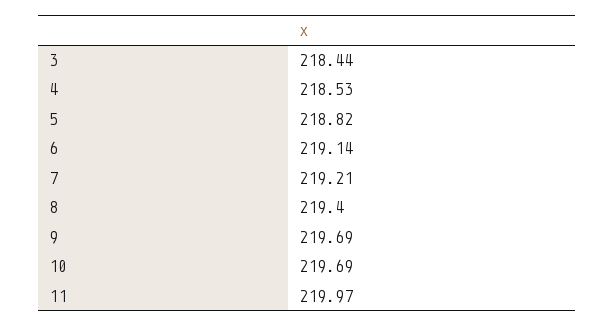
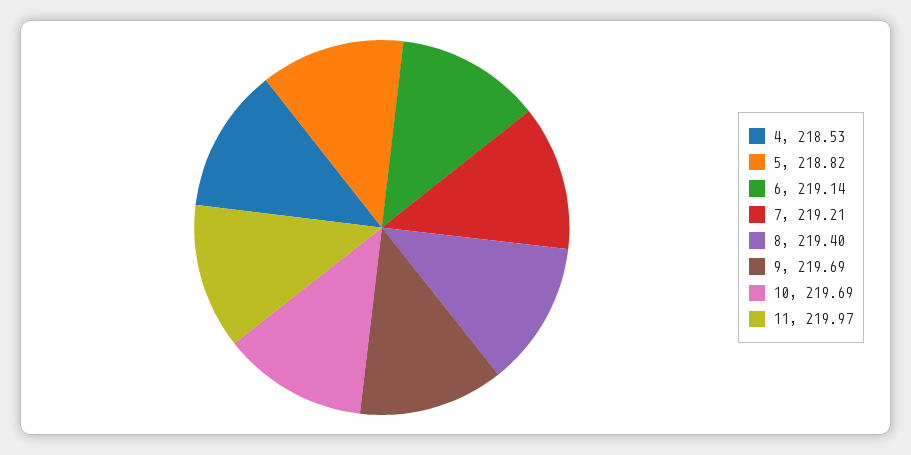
3: 218.44 -> none

